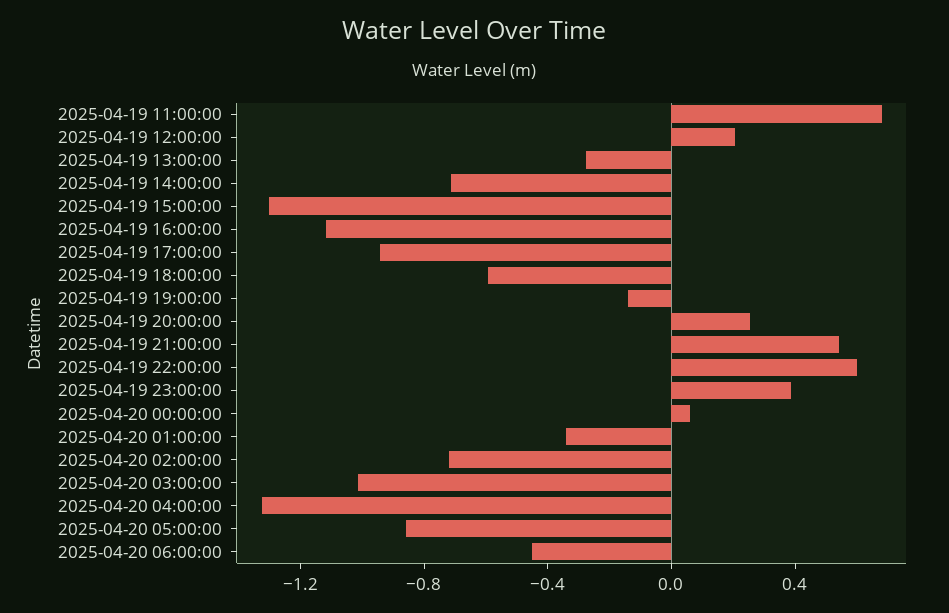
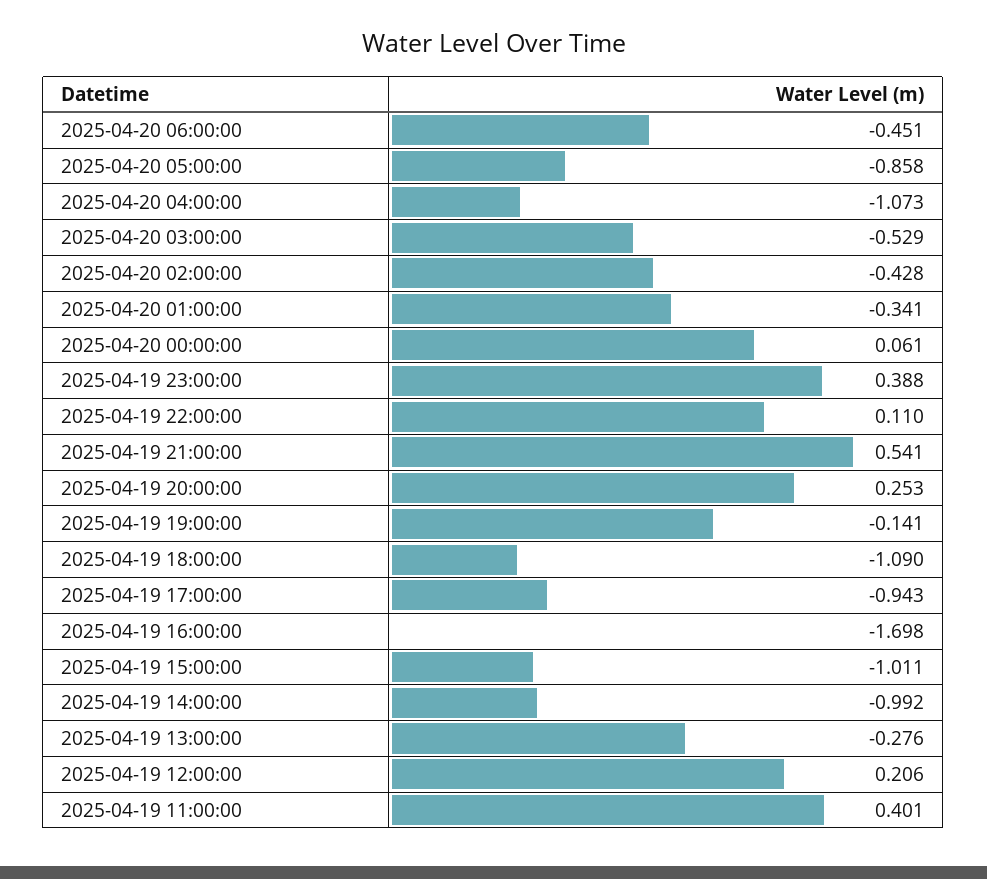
2025-04-19 11:00:00: 0.7 -> 0.401
2025-04-19 14:00:00: -0.7 -> -0.992
2025-04-19 15:00:00: -1.3 -> -1.011
2025-04-19 16:00:00: -1.1 -> -1.698
2025-04-19 18:00:00: -0.6 -> -1.09
2025-04-19 22:00:00: 0.6 -> 0.11
2025-04-20 02:00:00: -0.7 -> -0.428
2025-04-20 03:00:00: -1 -> -0.529
2025-04-20 04:00:00: -1.3 -> -1.073

